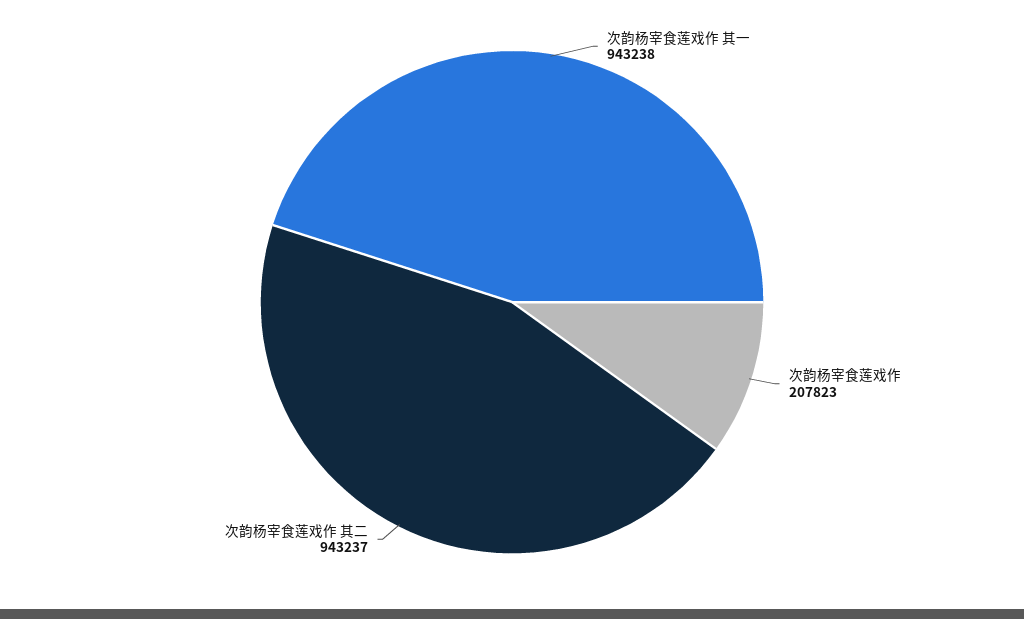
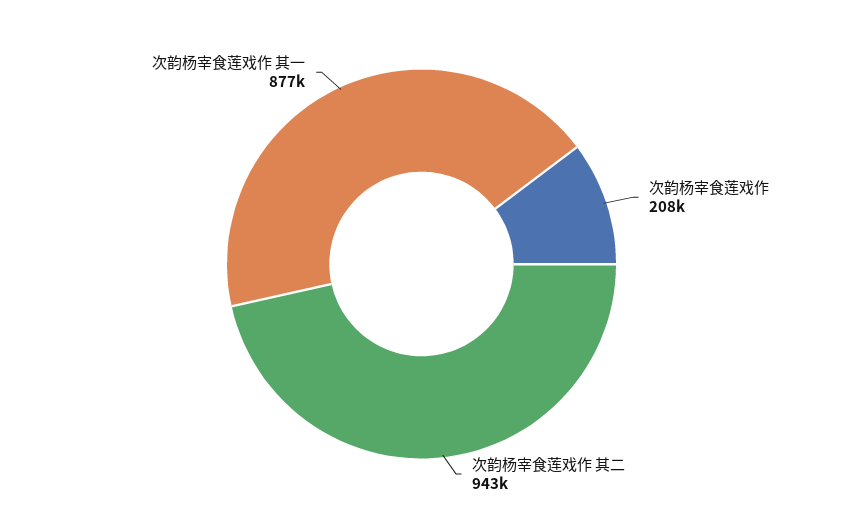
次韵杨宰食莲戏作 其一: 943238 -> 877000

